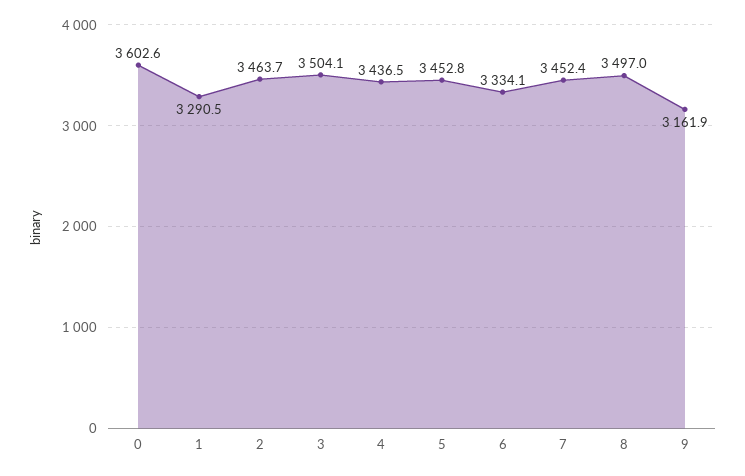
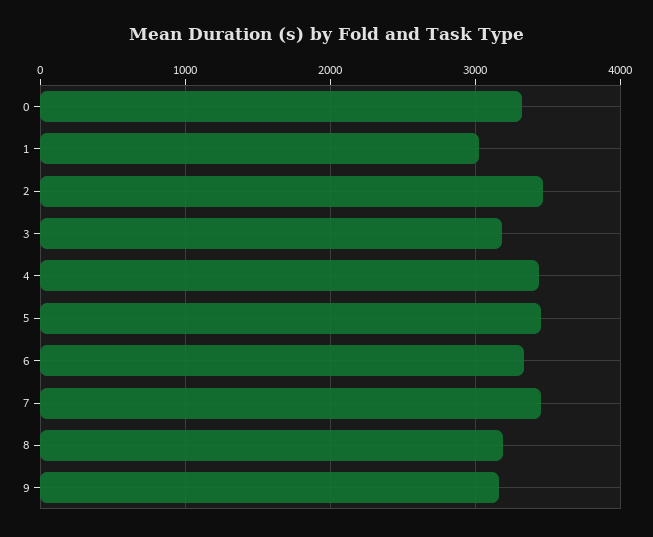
0: 3602.6 -> 3300
1: 3290.5 -> 3000
3: 3504.1 -> 3200
8: 3497 -> 3200

